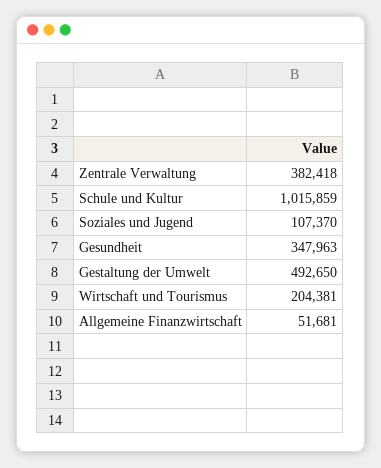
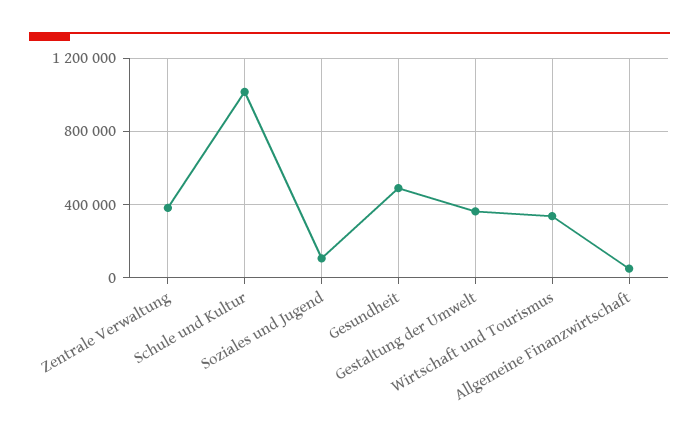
Gesundheit: 347963 -> 500000
Gestaltung der Umwelt: 492650 -> 350000
Wirtschaft und Tourismus: 204381 -> 350000

